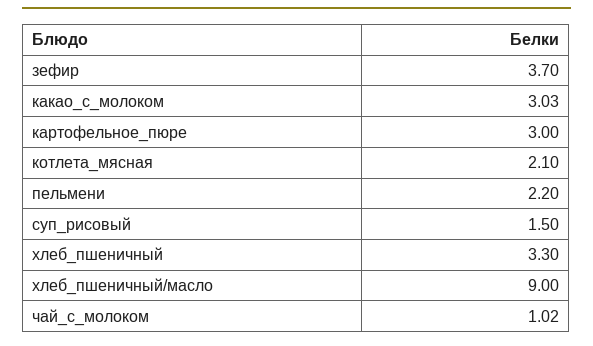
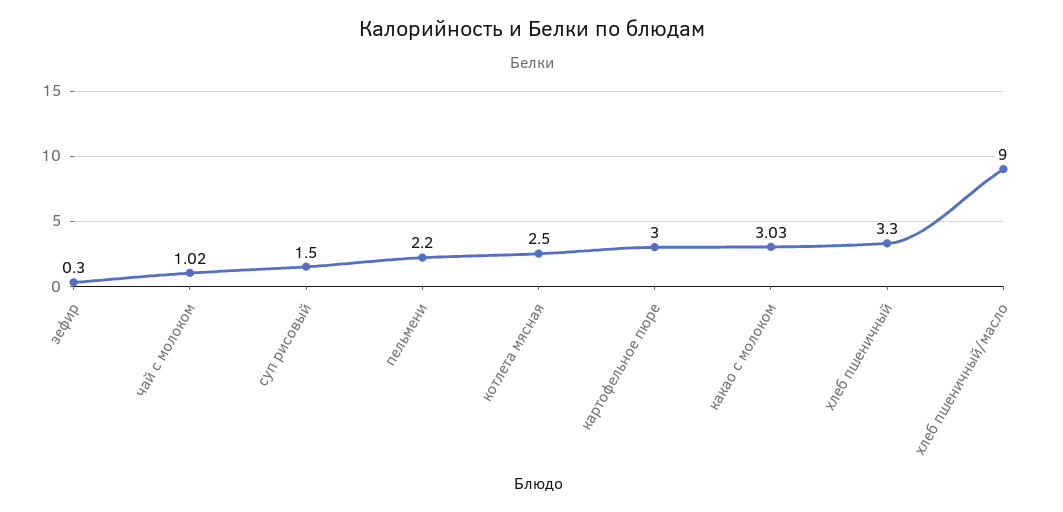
зефир: 3.7 -> 0.3
котлета_мясная: 2.1 -> 2.5

